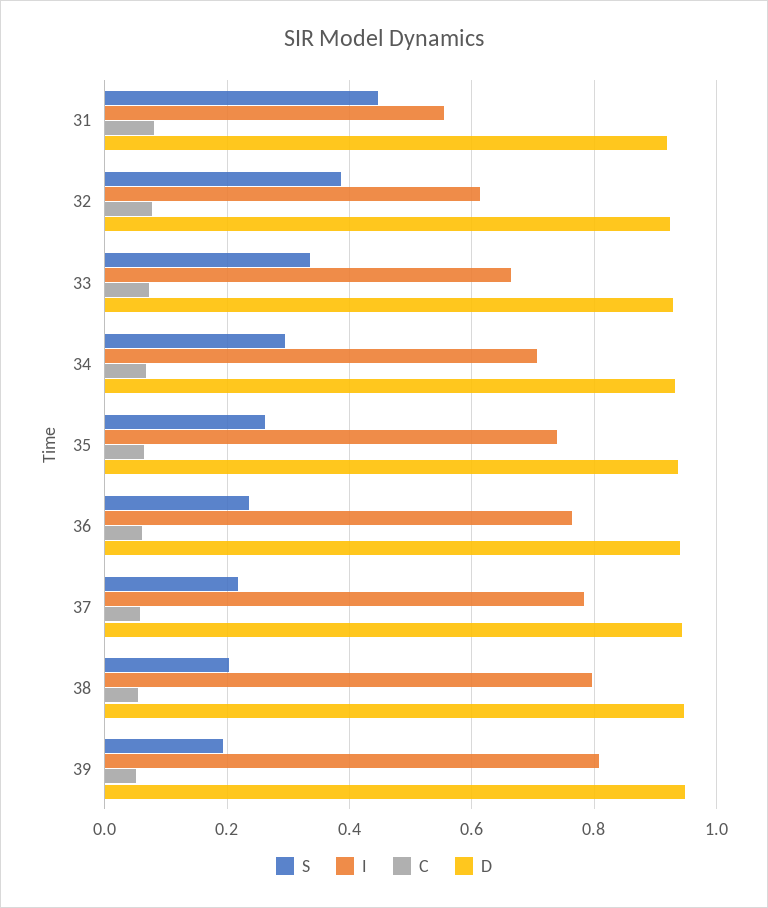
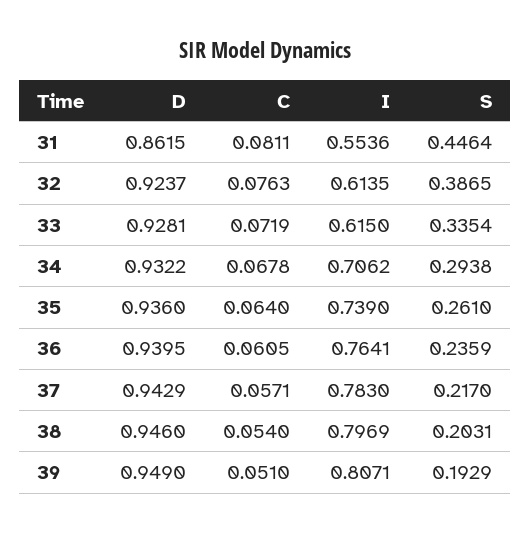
D, 31: 0.92 -> 0.8615
I, 33: 0.66 -> 0.615

